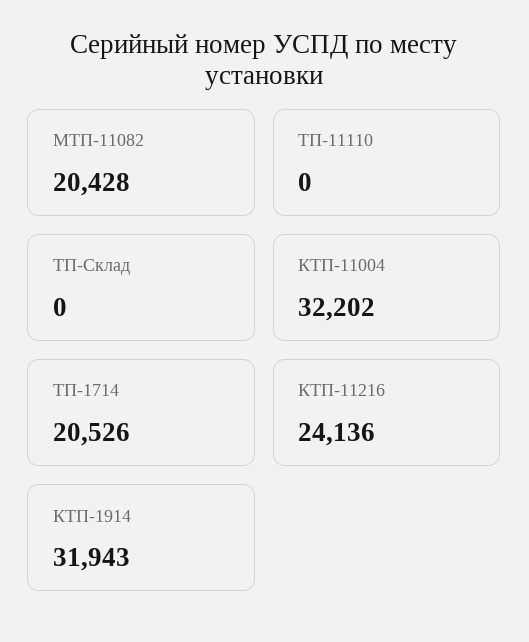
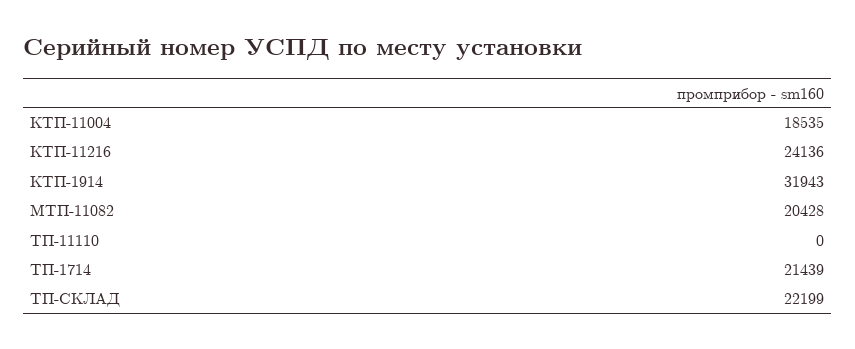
ТП-Склад: 0 -> 22199
КТП-11004: 32202 -> 18535
ТП-1714: 20526 -> 21439

